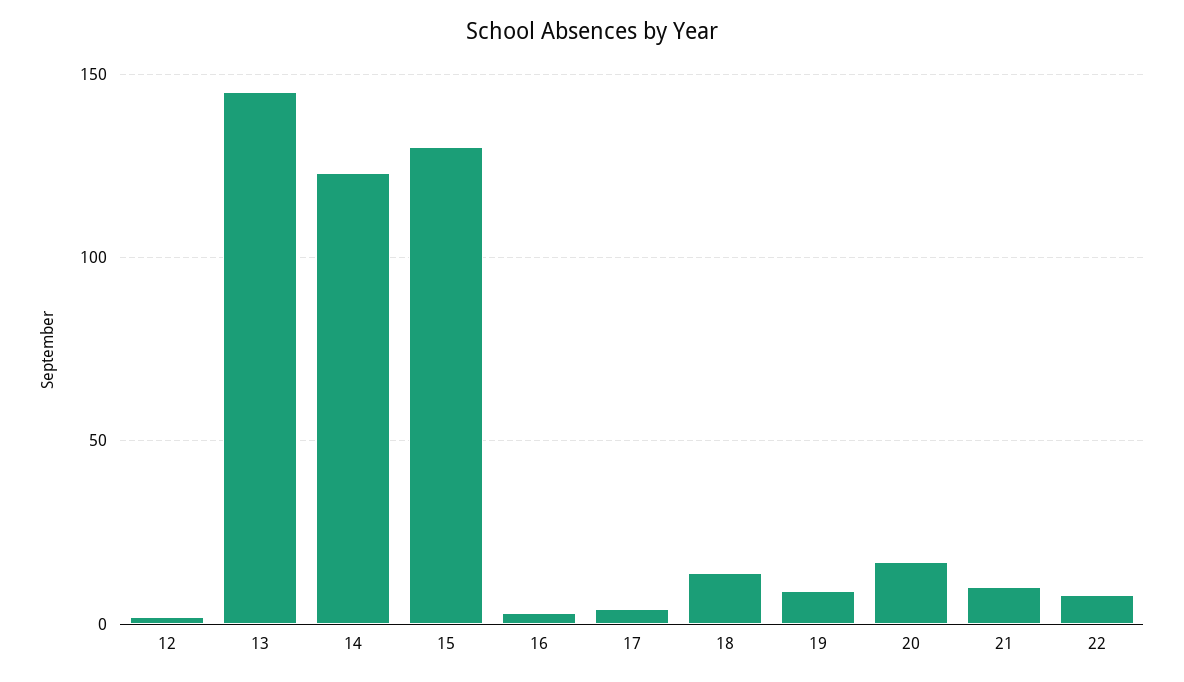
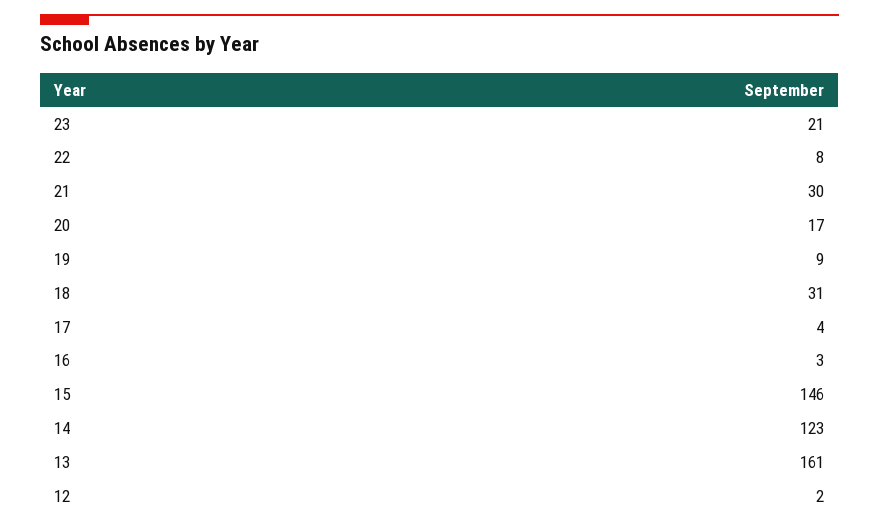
13: 145 -> 161
15: 130 -> 146
18: 15 -> 31
21: 10 -> 30
23: none -> 21

